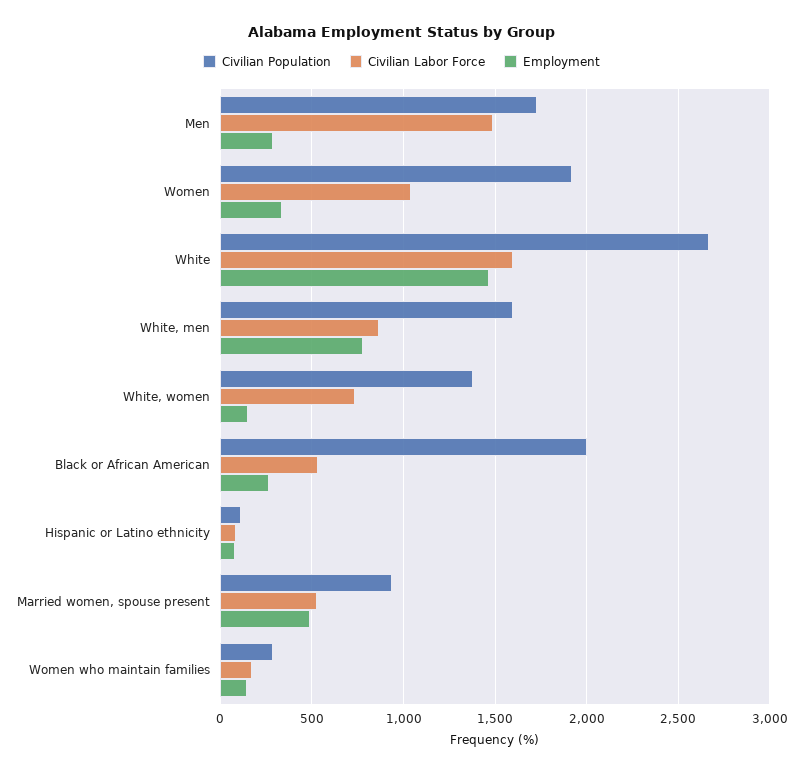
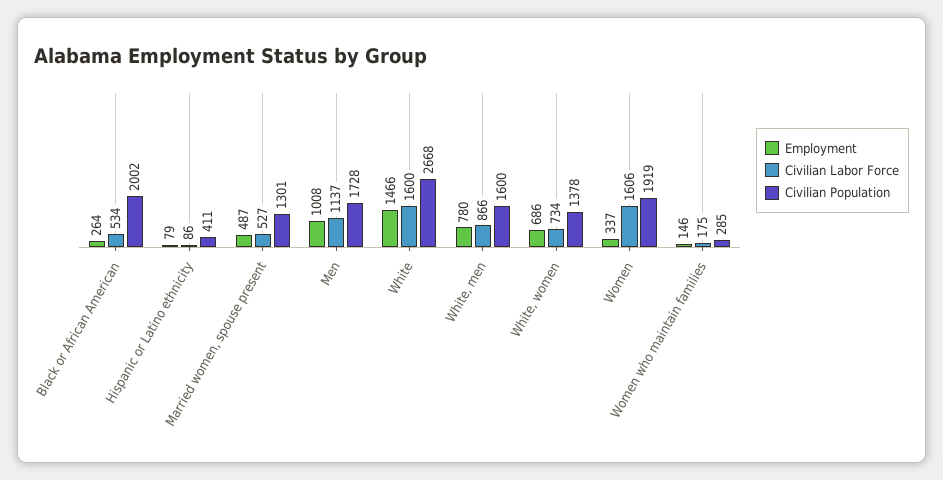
Civilian Labor Force, Men: 1500 -> 1137
Employment, Men: 300 -> 1008
Civilian Labor Force, Women: 1050 -> 1606
Employment, White, women: 150 -> 686
Civilian Population, Hispanic or Latino ethnicity: 100 -> 411
Civilian Population, Married women, spouse present: 950 -> 1301

